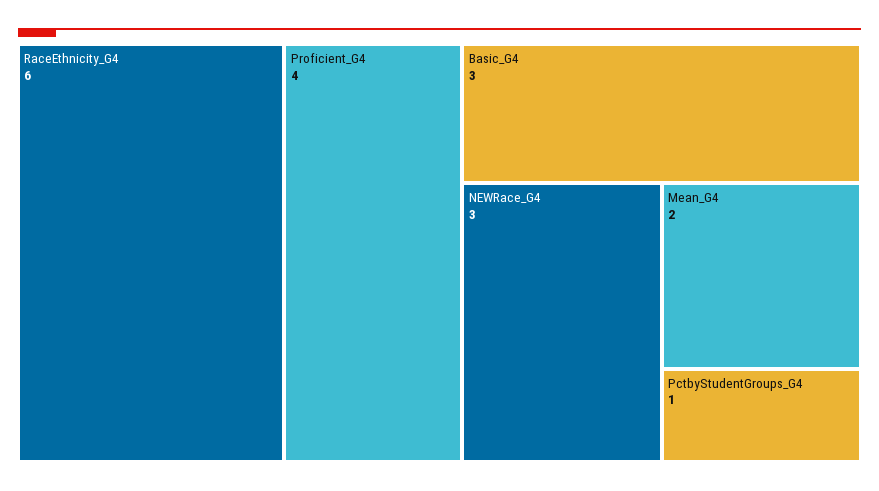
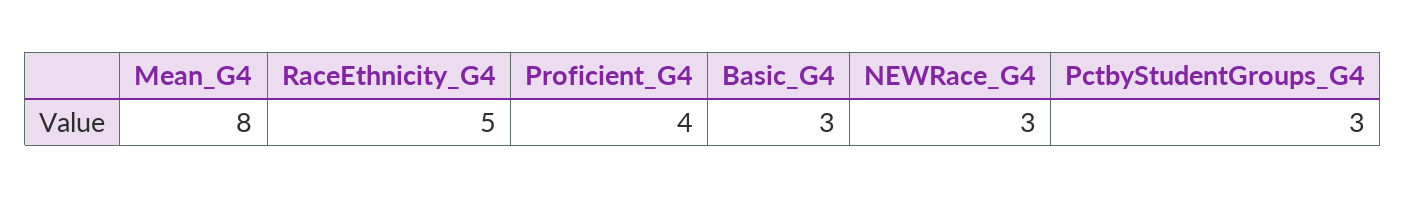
RaceEthnicity_G4: 6 -> 5
Mean_G4: 2 -> 8
PctbyStudentGroups_G4: 1 -> 3

